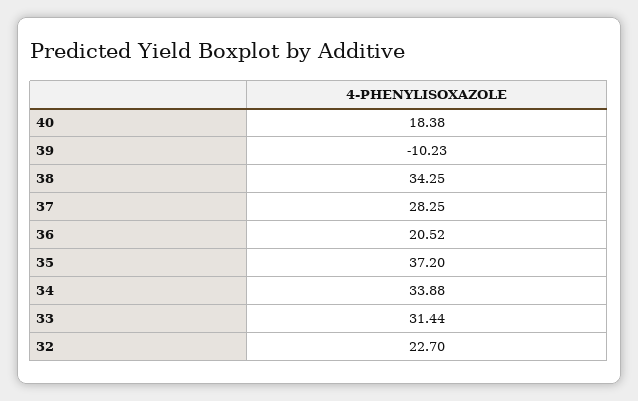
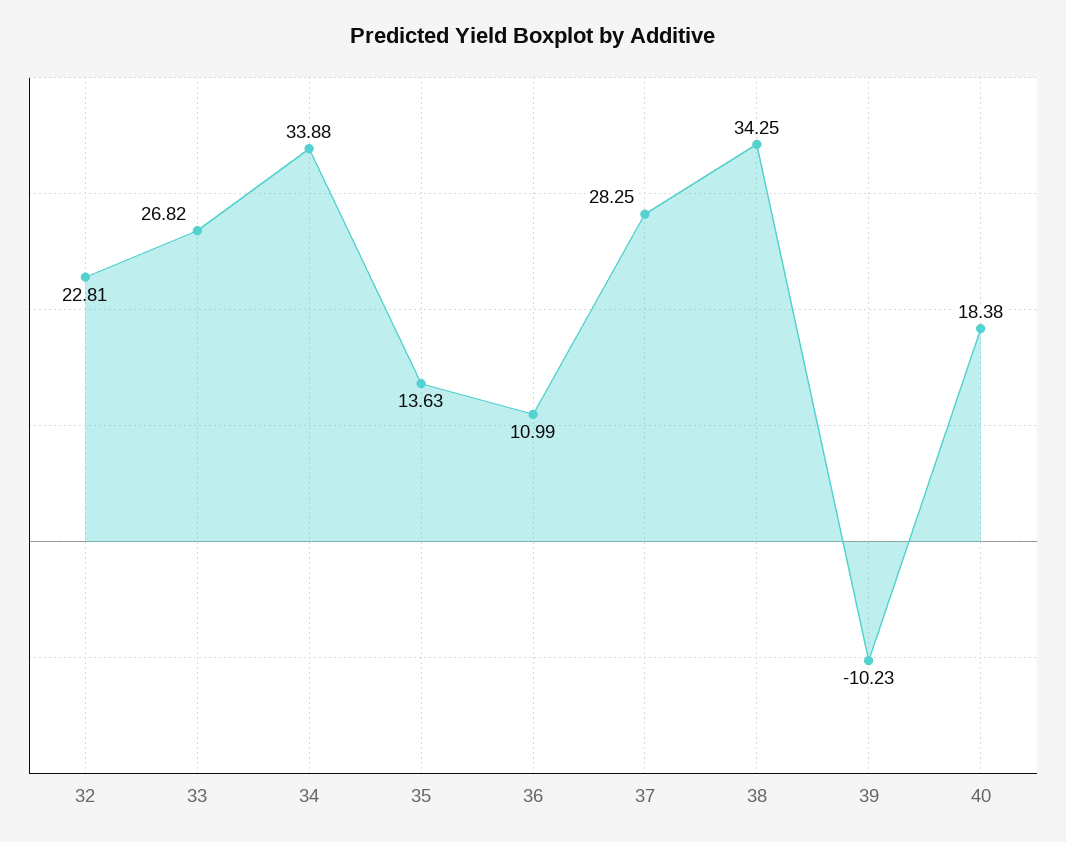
36: 20.52 -> 10.99
35: 37.2 -> 13.63
33: 31.44 -> 26.82
32: 22.7 -> 22.81

